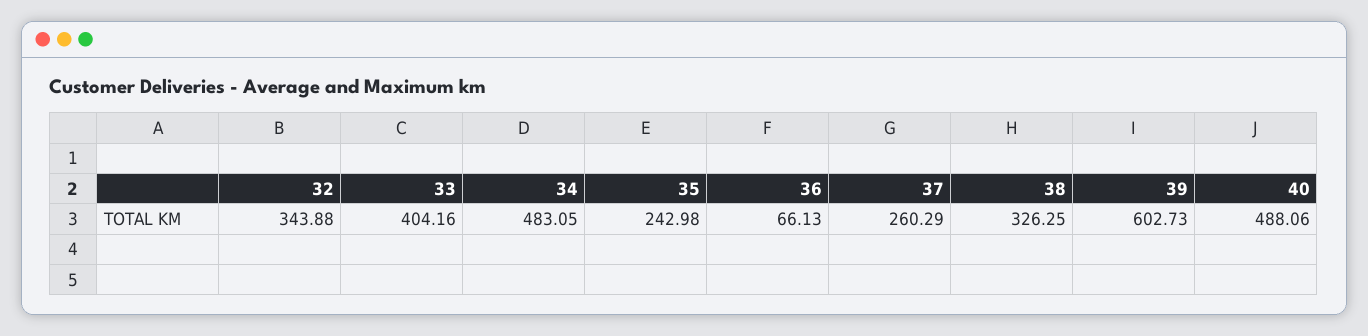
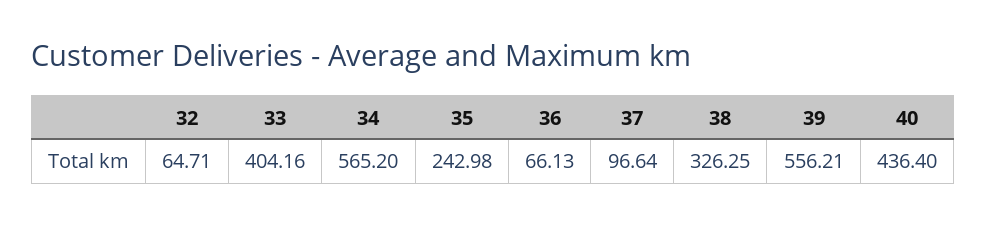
32: 343.88 -> 64.71
34: 483.05 -> 565.2
37: 260.29 -> 96.64
39: 602.73 -> 556.21
40: 488.06 -> 436.4

